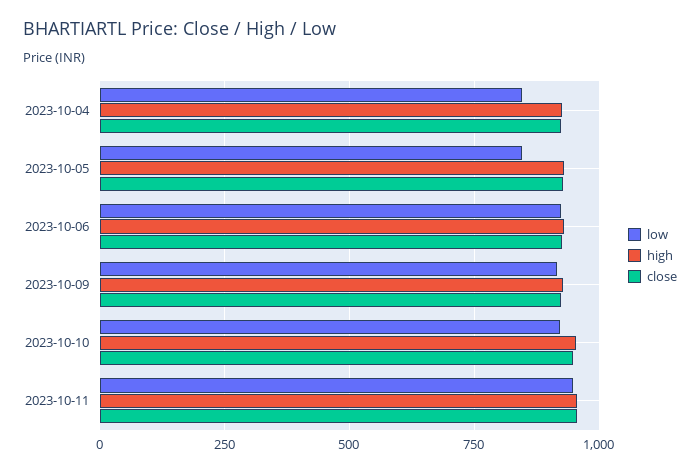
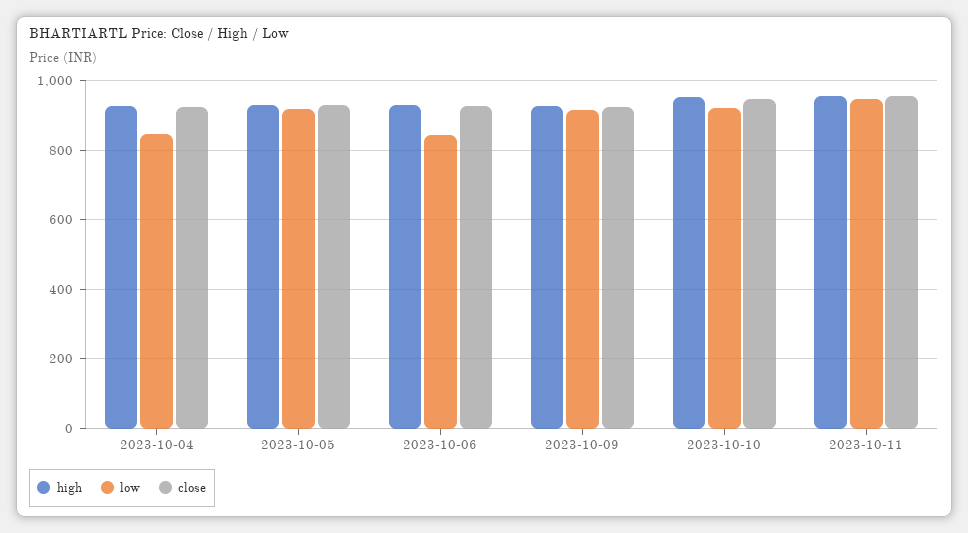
low, 2023-10-05: 850 -> 920
low, 2023-10-06: 925 -> 840

